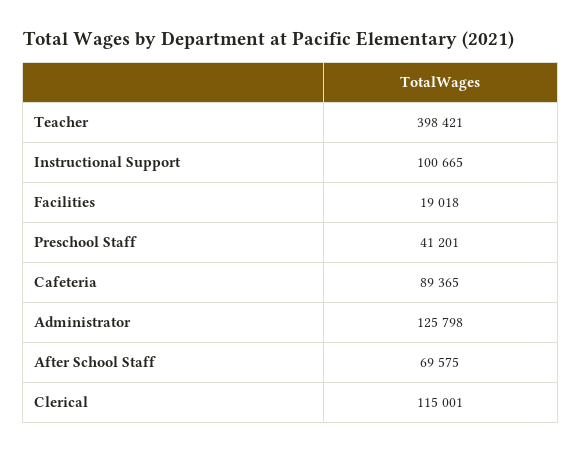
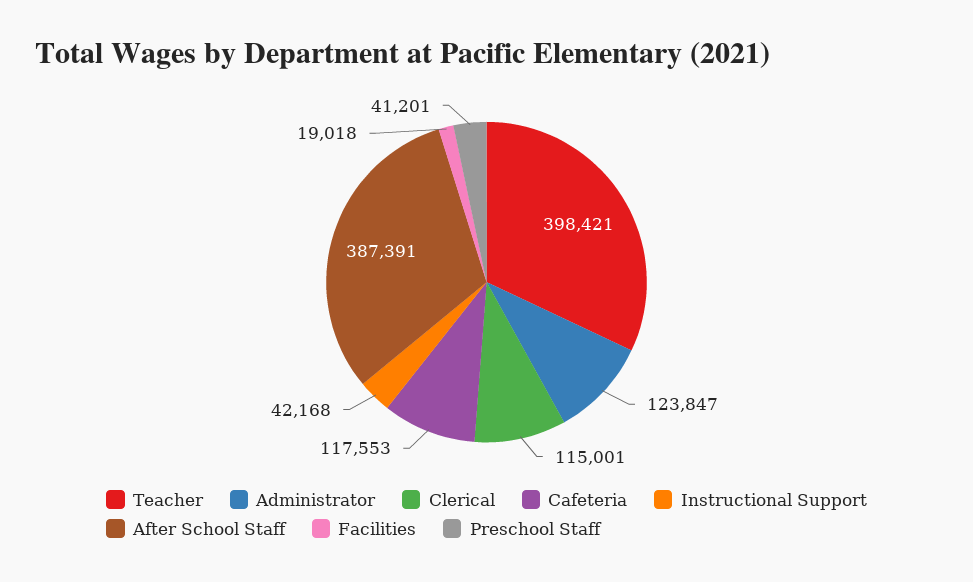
Instructional Support: 100665 -> 42168
Cafeteria: 89365 -> 117553
Administrator: 125798 -> 123847
After School Staff: 69575 -> 387391

